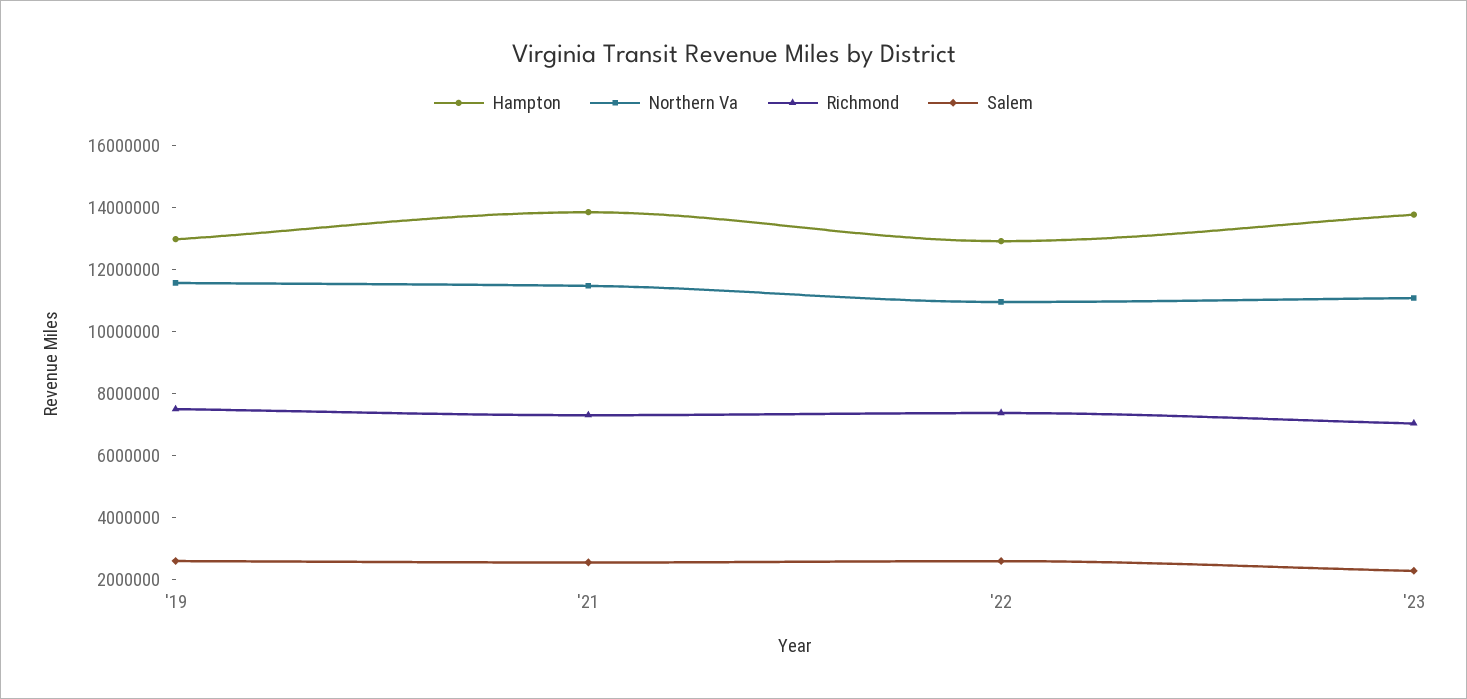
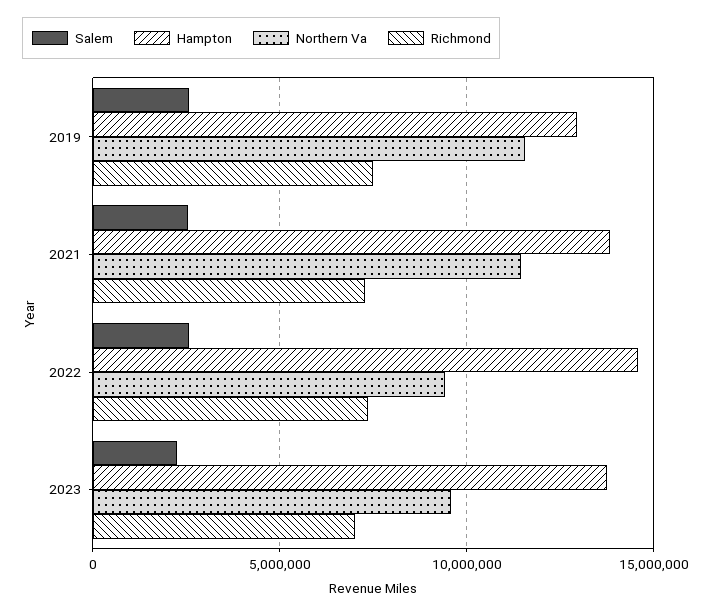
Hampton, '22: 13000000 -> 14500000
Northern Va, '22: 11000000 -> 9500000
Northern Va, '23: 11000000 -> 9500000

